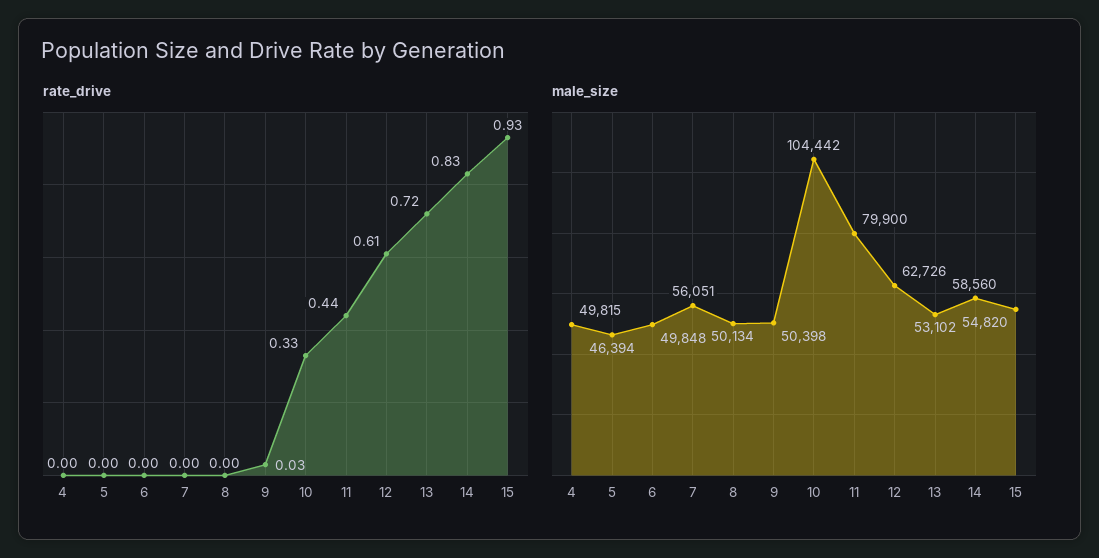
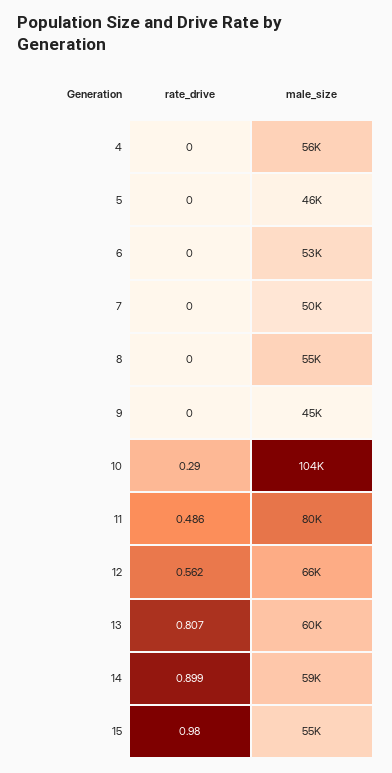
rate_drive, 9: 0.03 -> 0
rate_drive, 10: 0.33 -> 0.29
rate_drive, 11: 0.44 -> 0.486
rate_drive, 12: 0.61 -> 0.562
rate_drive, 13: 0.72 -> 0.807
rate_drive, 14: 0.83 -> 0.899
rate_drive, 15: 0.93 -> 0.98
male_size, 4: 49815 -> 56000
male_size, 6: 49848 -> 53000
male_size, 7: 56051 -> 50000
male_size, 8: 50134 -> 55000
male_size, 9: 50398 -> 45000
male_size, 12: 62726 -> 66000
male_size, 13: 53102 -> 60000

